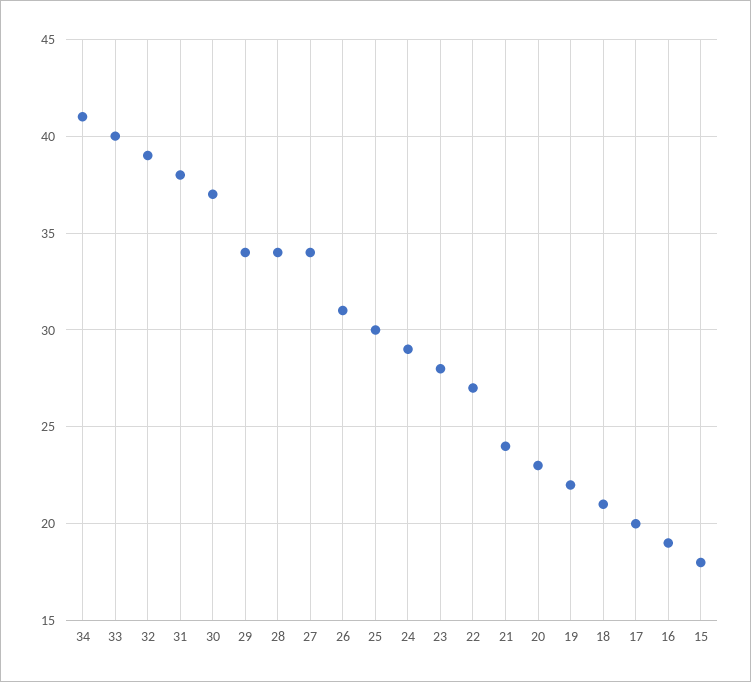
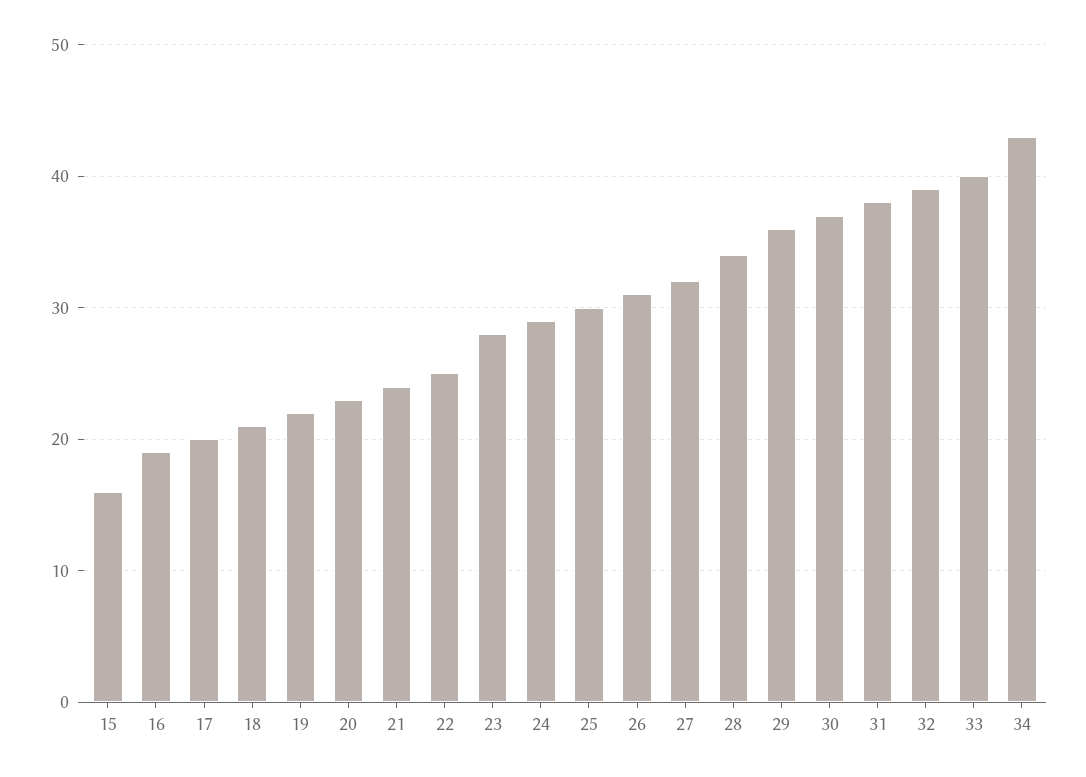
34: 41 -> 43
29: 34 -> 36
27: 34 -> 32
22: 27 -> 25
15: 18 -> 16

